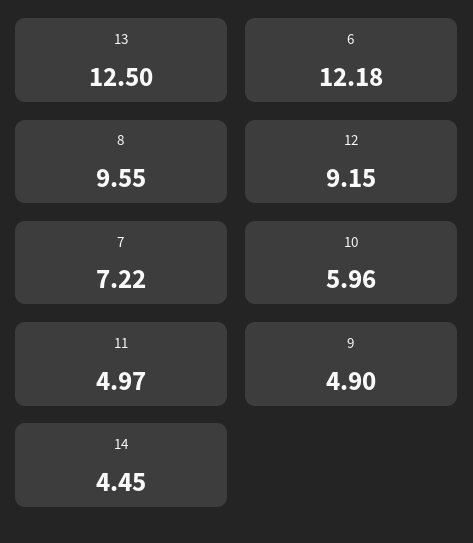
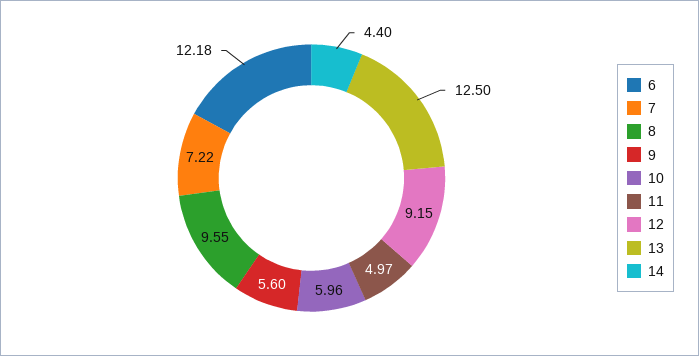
9: 4.9 -> 5.6
14: 4.45 -> 4.4

